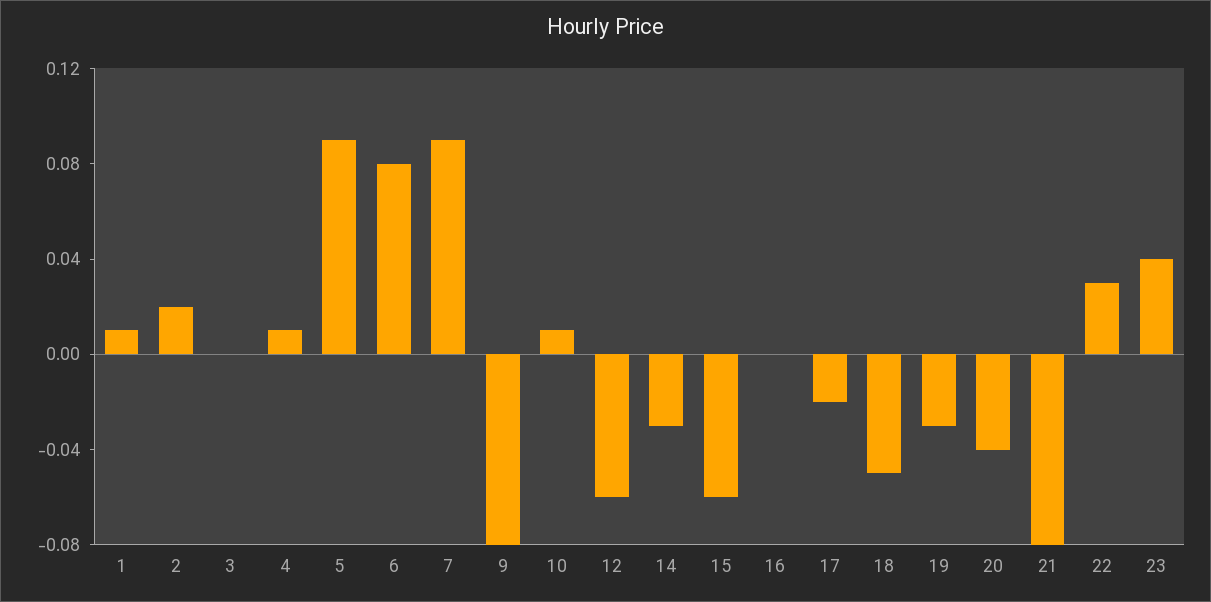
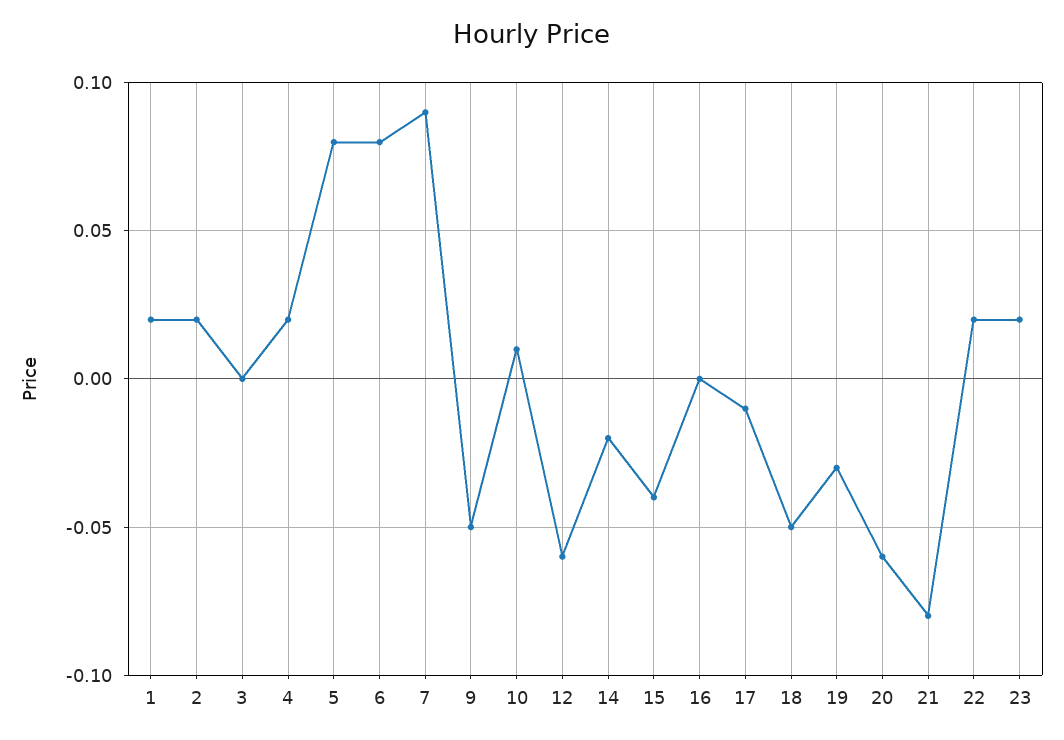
1: 0.01 -> 0.02
4: 0.01 -> 0.02
5: 0.09 -> 0.08
9: -0.08 -> -0.05
14: -0.03 -> -0.02
15: -0.06 -> -0.04
17: -0.02 -> -0.01
20: -0.04 -> -0.06
22: 0.03 -> 0.02
23: 0.04 -> 0.02

